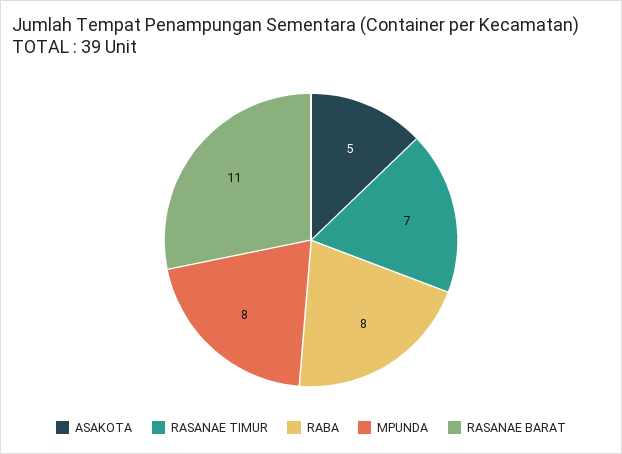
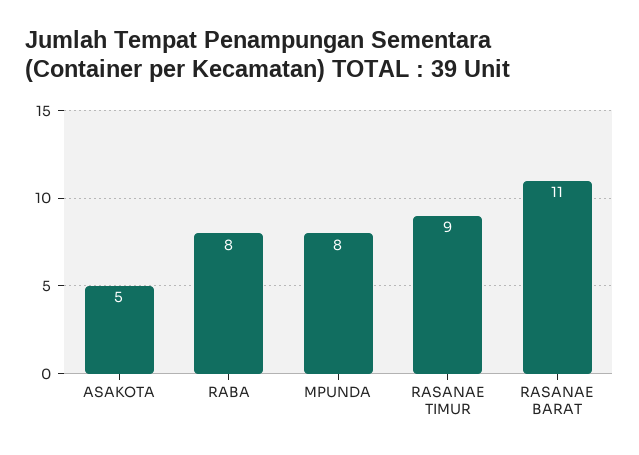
RASANAE TIMUR: 7 -> 9

